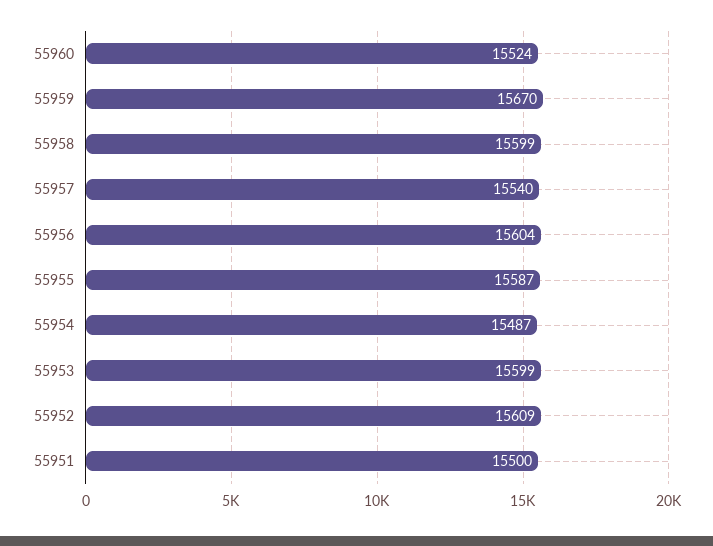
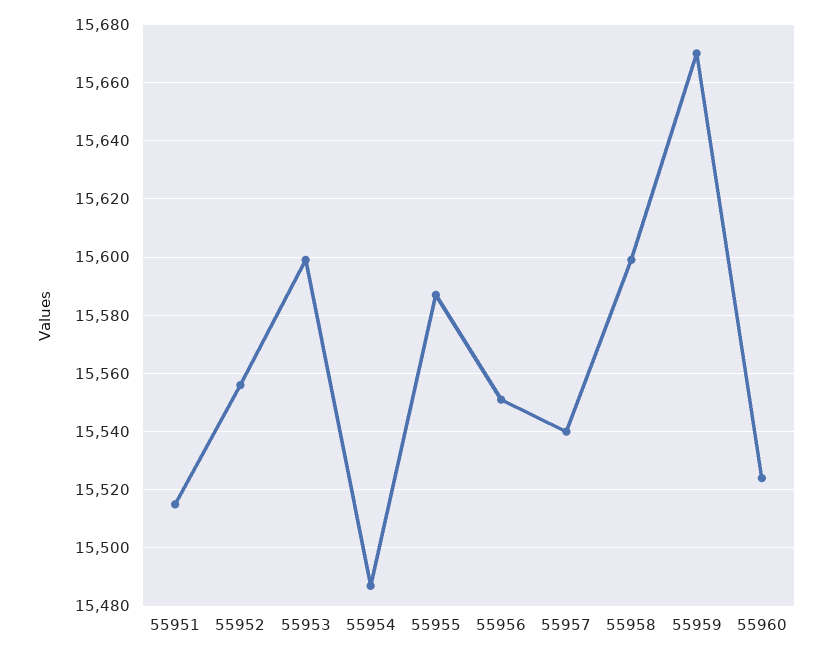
55956: 15604 -> 15550
55952: 15609 -> 15555
55951: 15500 -> 15515

